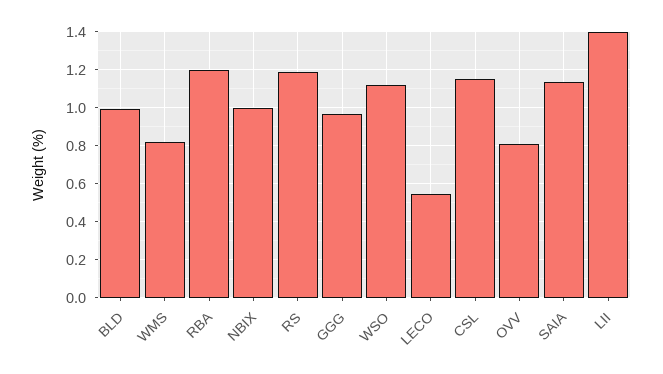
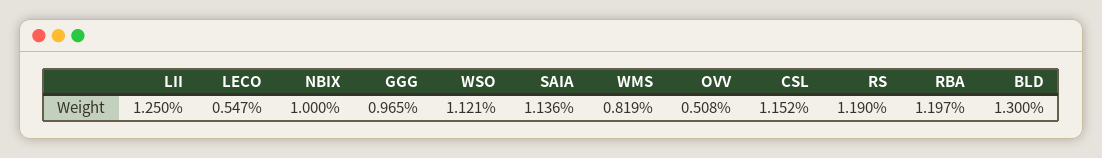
BLD: 1 -> 1.3
OVV: 0.8 -> 0.508
LII: 1.4 -> 1.25

